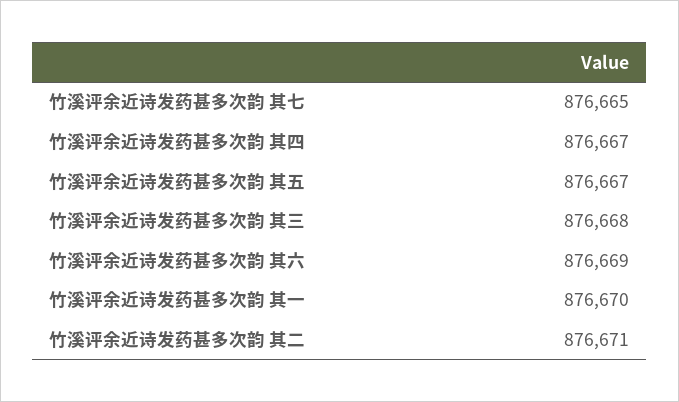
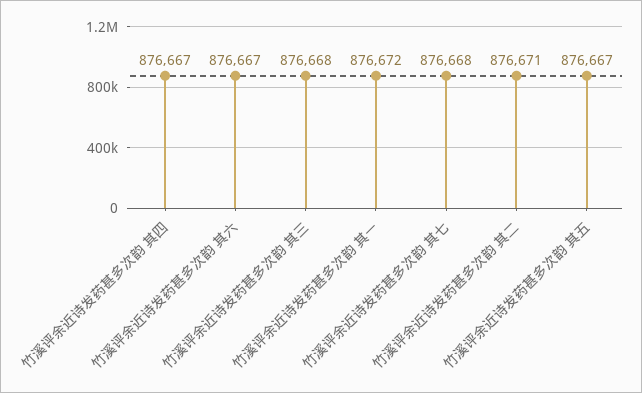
竹溪评余近诗发药甚多次韵 其七: 876665 -> 876668
竹溪评余近诗发药甚多次韵 其六: 876669 -> 876667
竹溪评余近诗发药甚多次韵 其一: 876670 -> 876672

